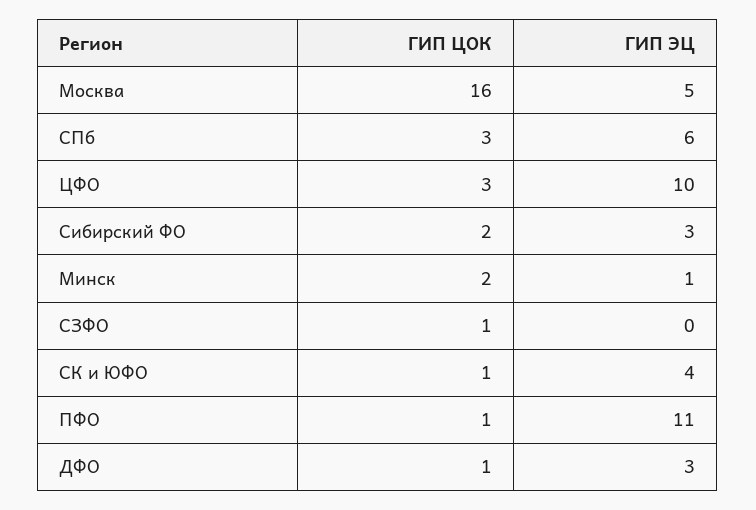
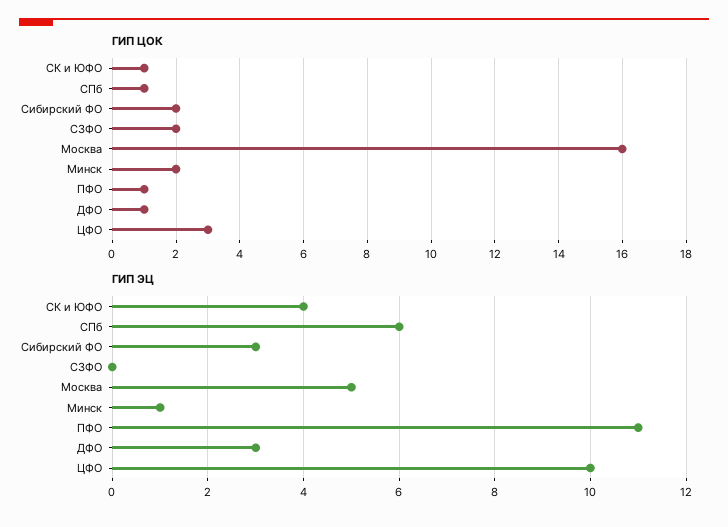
ГИП ЦОК, СПб: 3 -> 1
ГИП ЦОК, СЗФО: 1 -> 2

